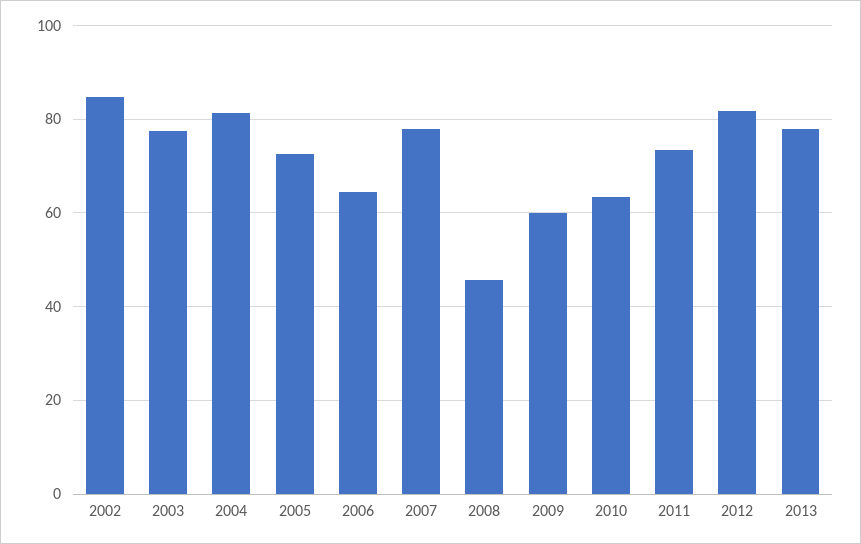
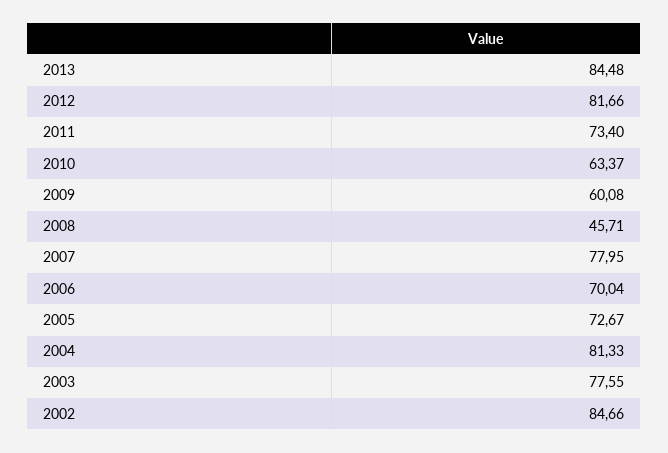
2006: 64 -> 70.04
2013: 78 -> 84.48

